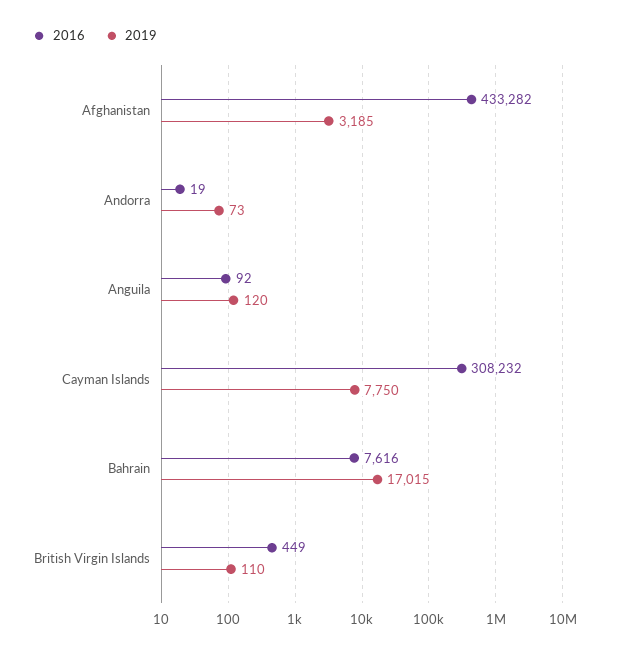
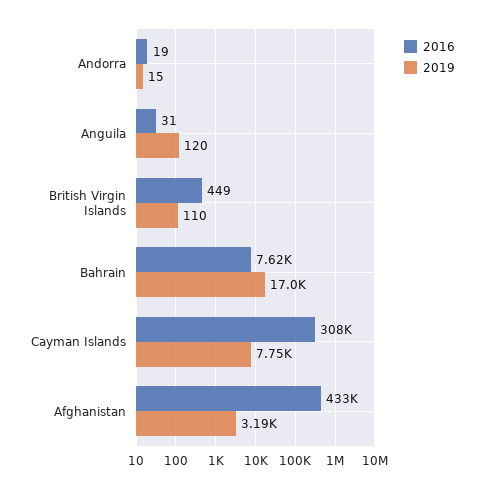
2019, Andorra: 73 -> 15
2016, Anguila: 92 -> 31

